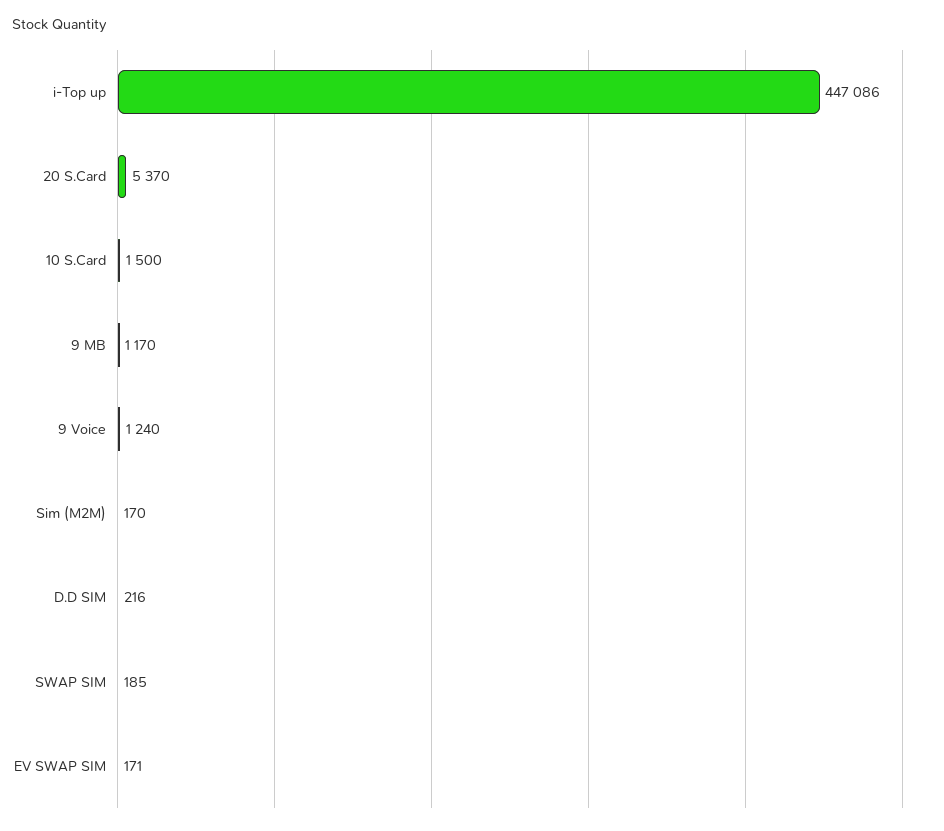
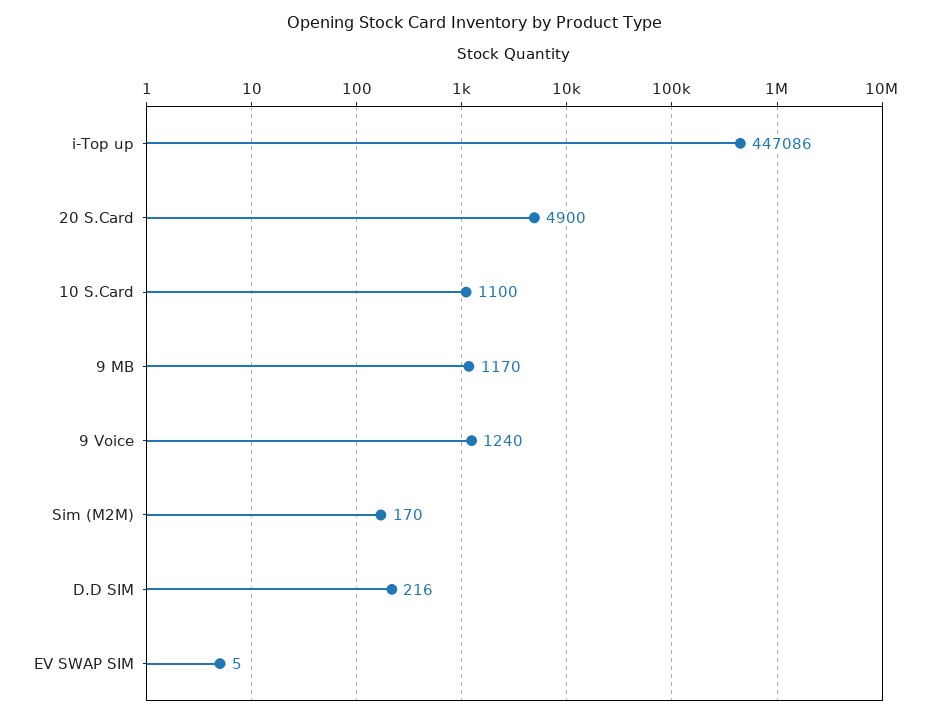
20 S.Card: 5370 -> 4900
10 S.Card: 1500 -> 1100
SWAP SIM: 185 -> none
EV SWAP SIM: 171 -> 5

